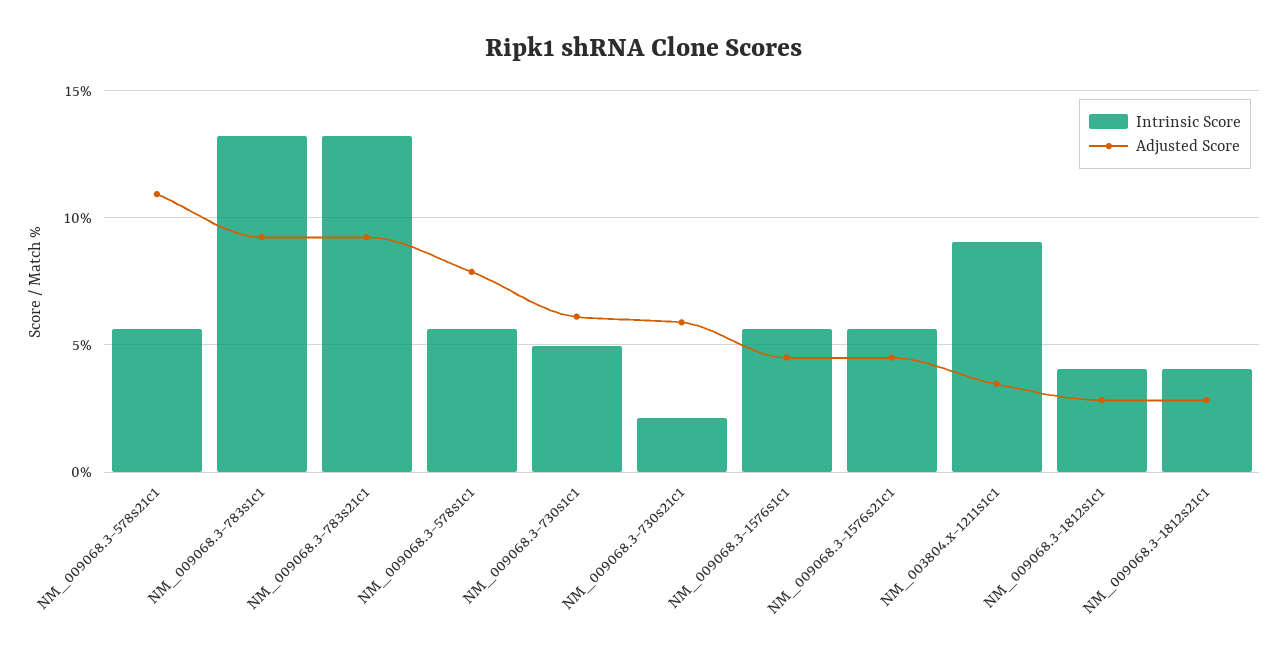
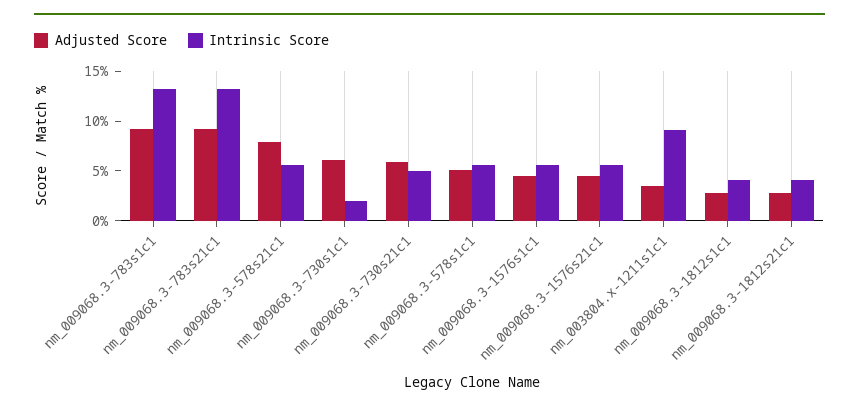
Adjusted Score, NM_009068.3-578s21c1: 11 -> 8
Adjusted Score, NM_009068.3-578s1c1: 8 -> 5
Intrinsic Score, NM_009068.3-730s1c1: 5 -> 2
Intrinsic Score, NM_009068.3-730s21c1: 2 -> 5

